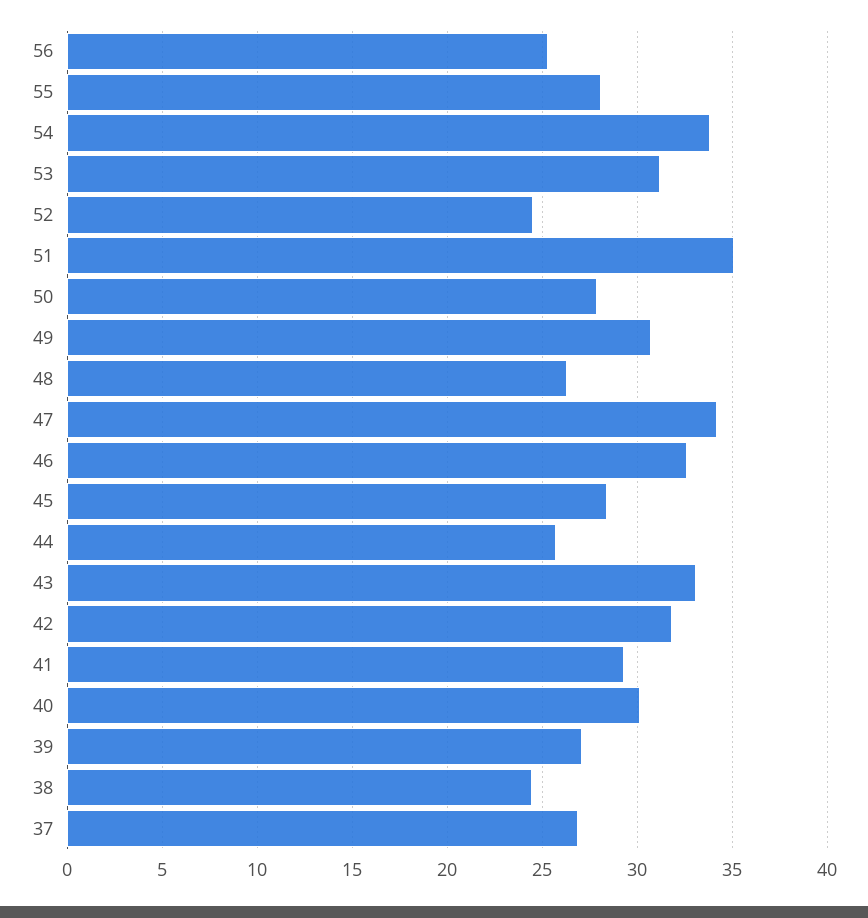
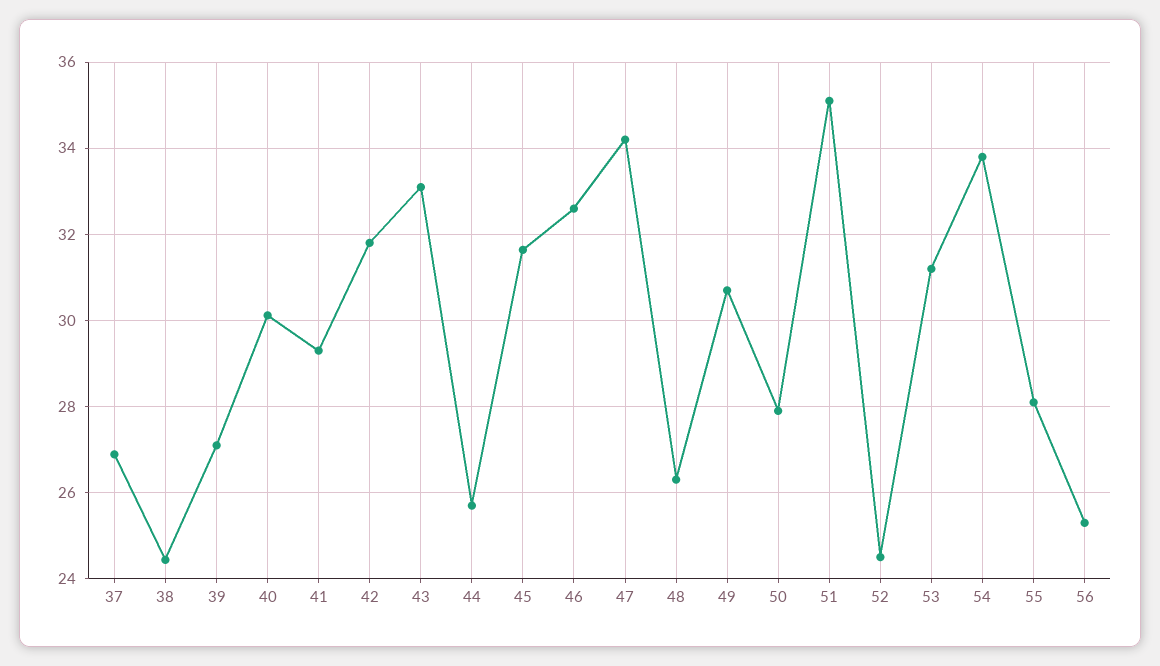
45: 28.5 -> 31.6

